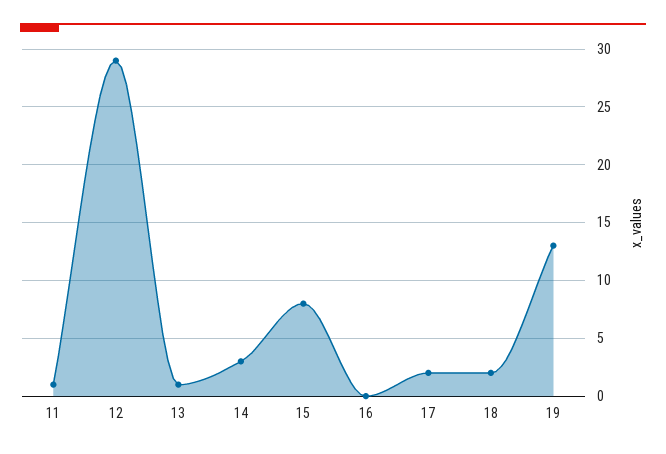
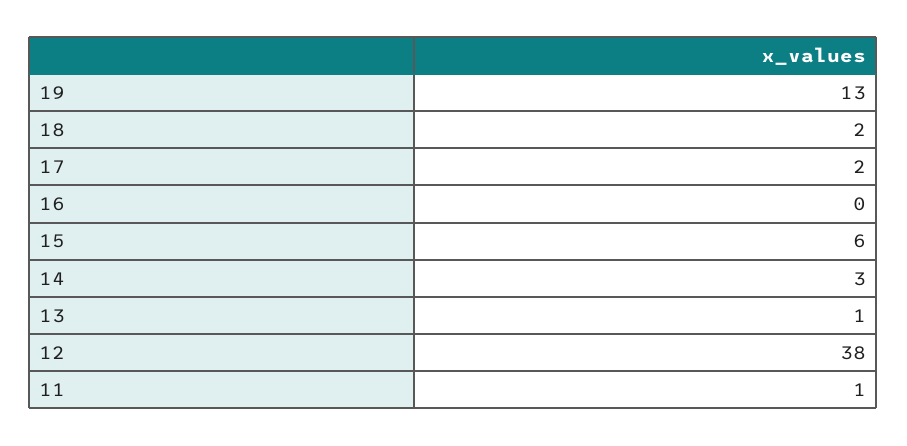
12: 29 -> 38
15: 8 -> 6

